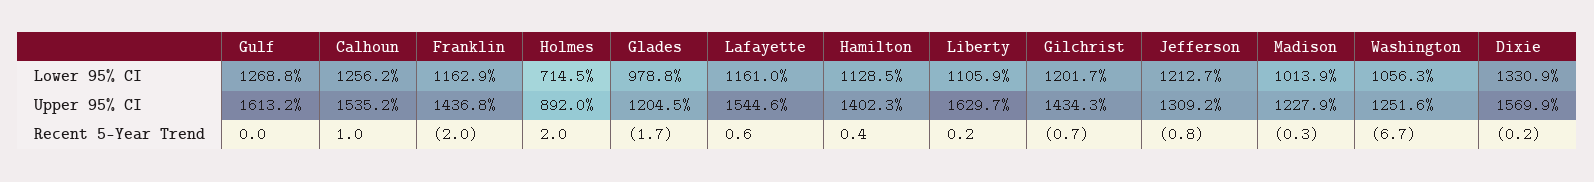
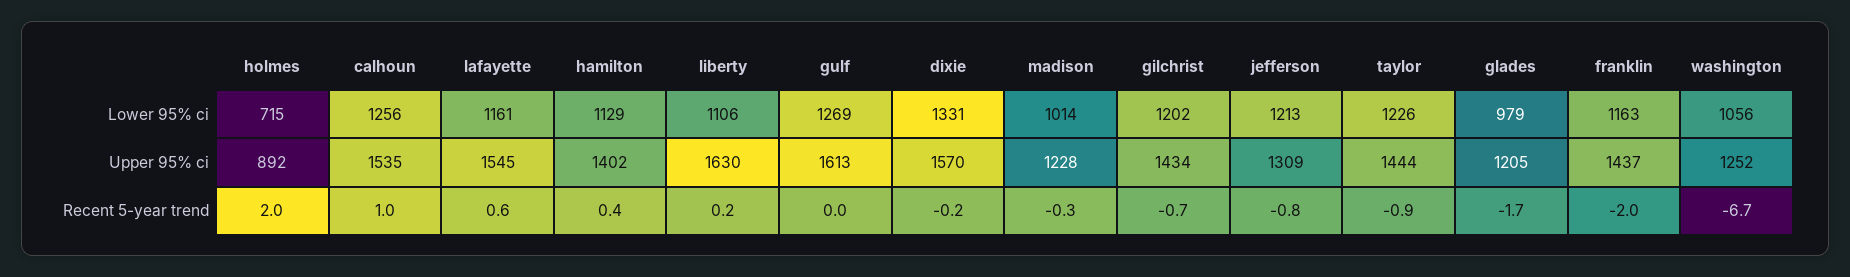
taylor, Lower 95% CI: none -> 1226
taylor, Upper 95% CI: none -> 1444
taylor, Recent 5-Year Trend: none -> -0.9

